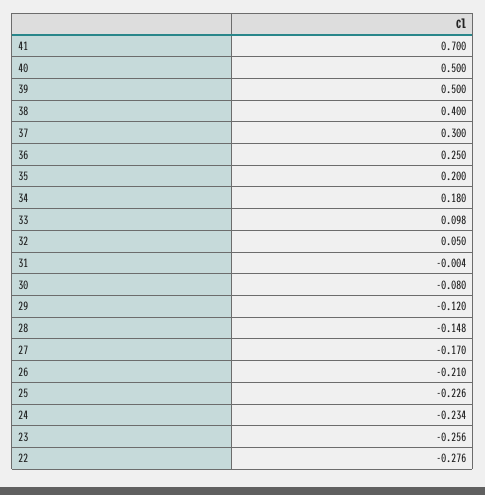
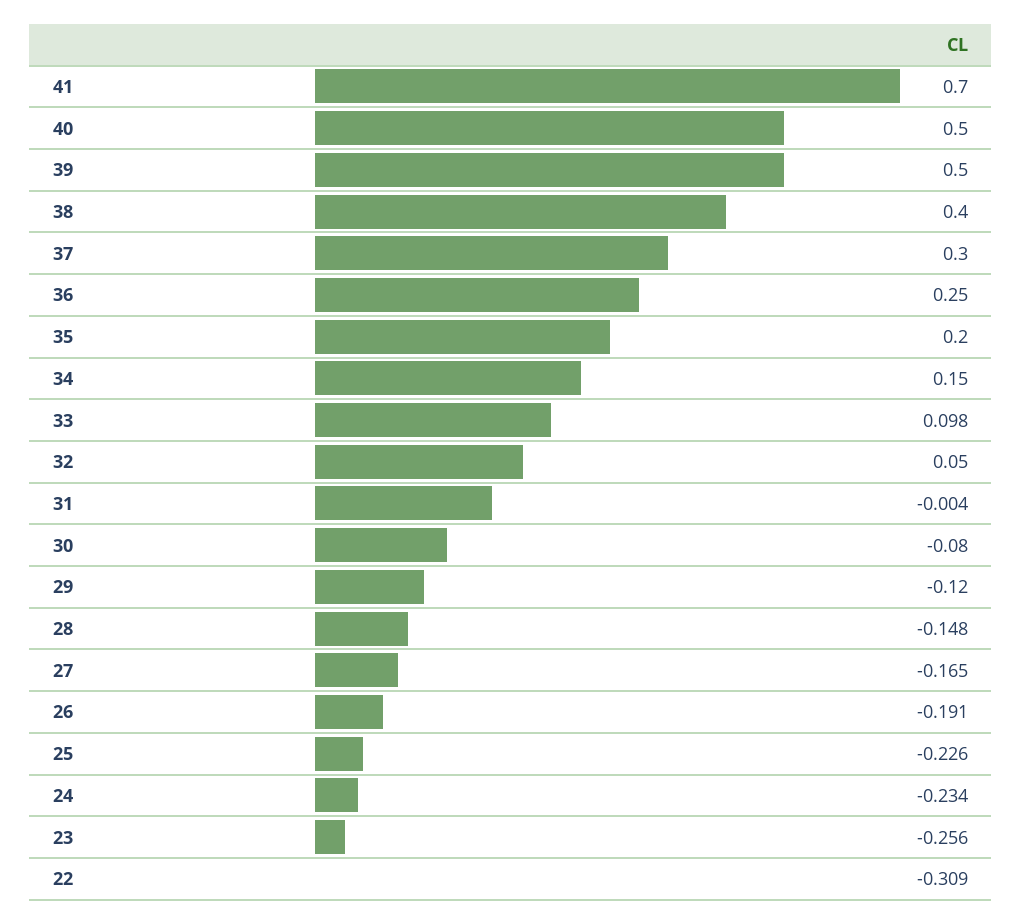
34: 0.18 -> 0.15
27: -0.17 -> -0.165
26: -0.21 -> -0.191
22: -0.276 -> -0.309

